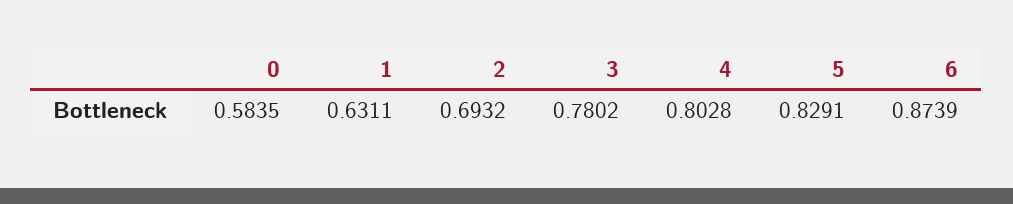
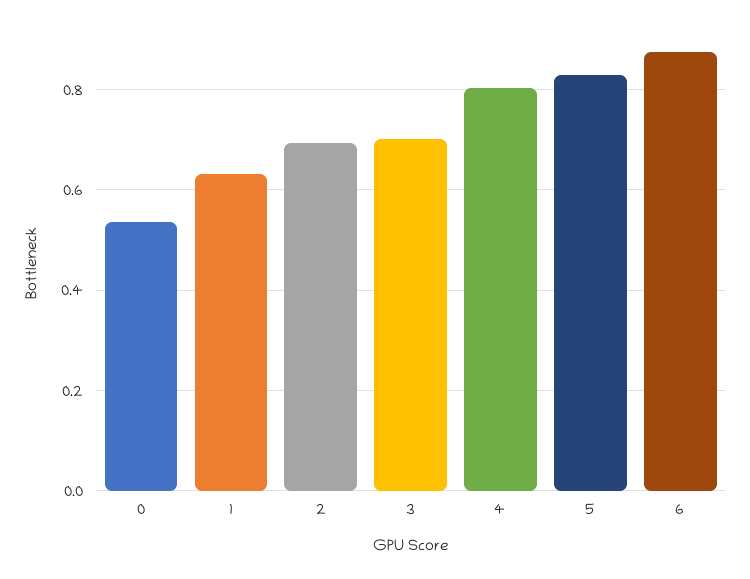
0: 0.5835 -> 0.54
3: 0.7802 -> 0.7

